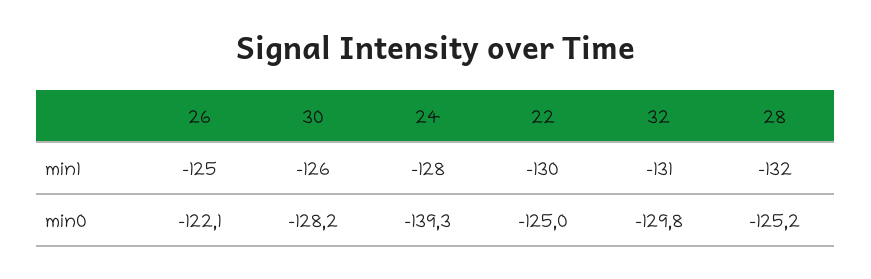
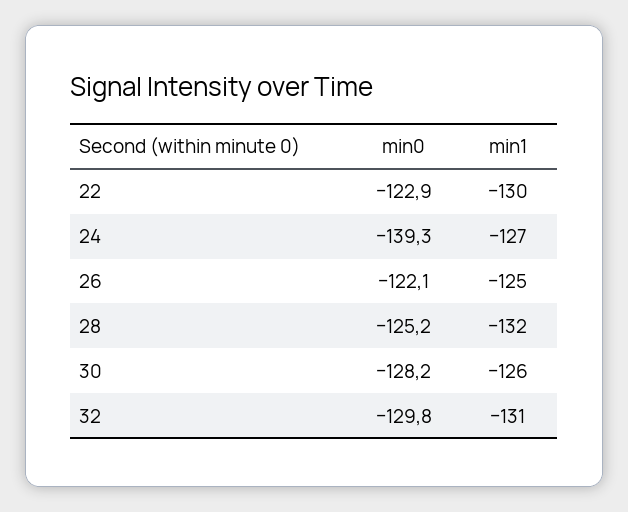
24, min1: -128 -> -127
22, min0: -125 -> -122.9

